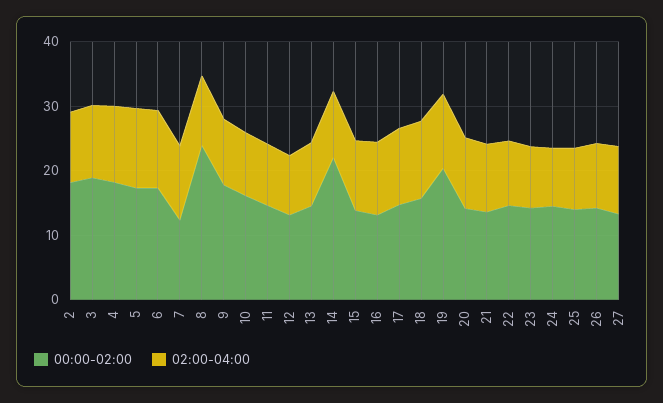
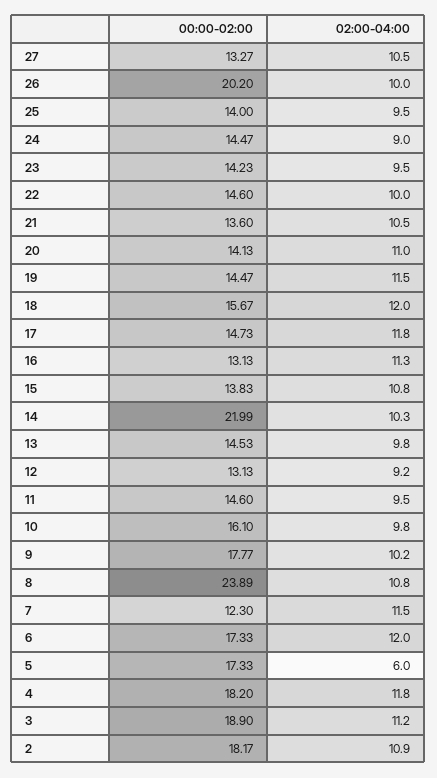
02:00-04:00, 5: 12 -> 6
00:00-02:00, 19: 20 -> 14.47
00:00-02:00, 26: 14 -> 20.2

